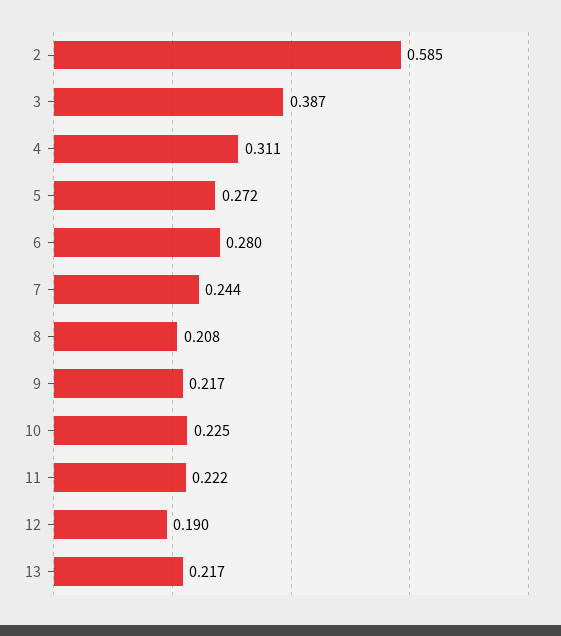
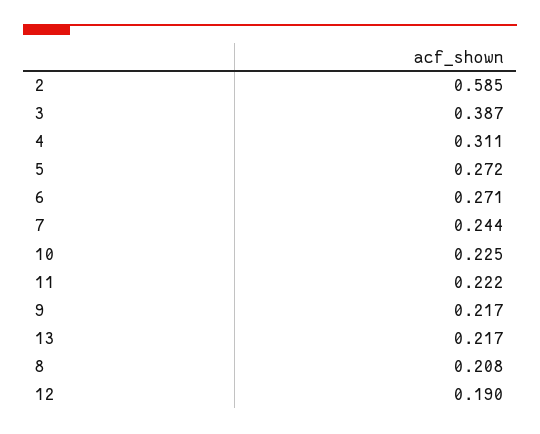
6: 0.28 -> 0.271

